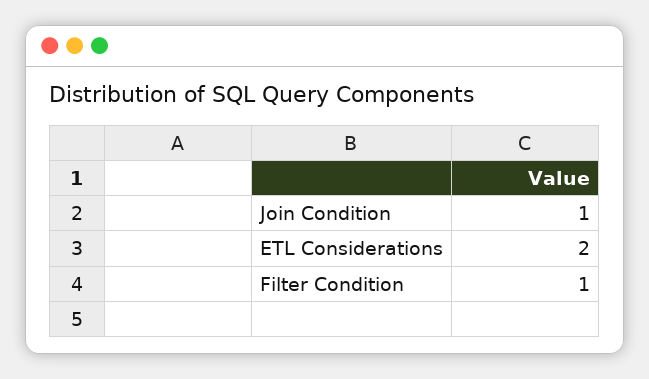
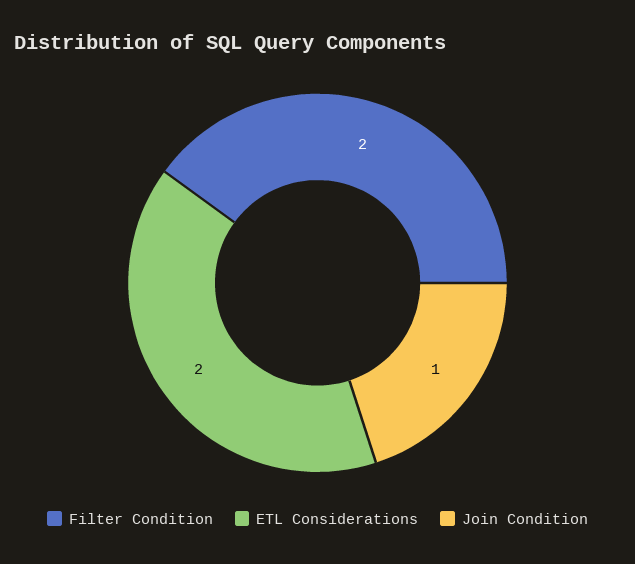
Filter Condition: 1 -> 2

